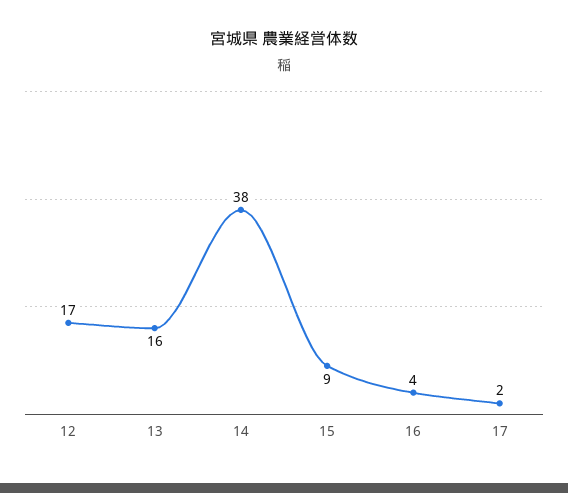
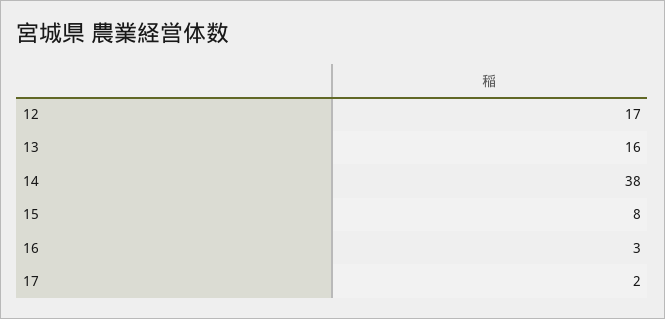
15: 9 -> 8
16: 4 -> 3

